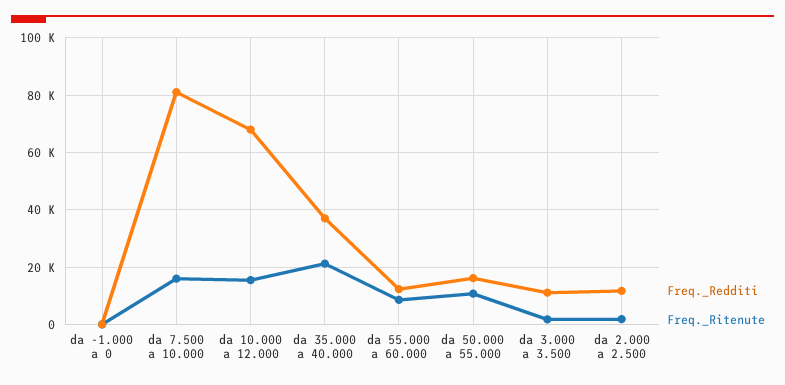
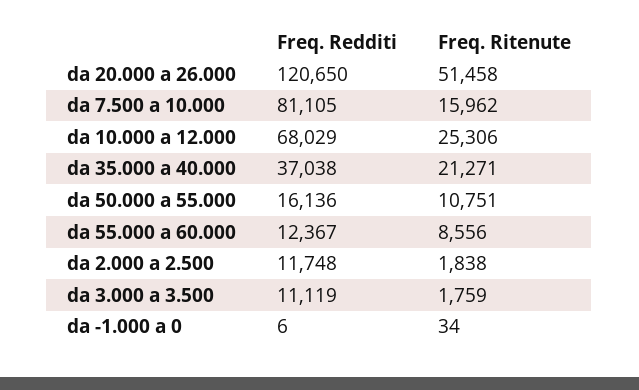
Freq._Ritenute, da 10.000 a 12.000: 15000 -> 25306
Freq._Redditi, da 20.000 a 26.000: none -> 120650
Freq._Ritenute, da 20.000 a 26.000: none -> 51458

